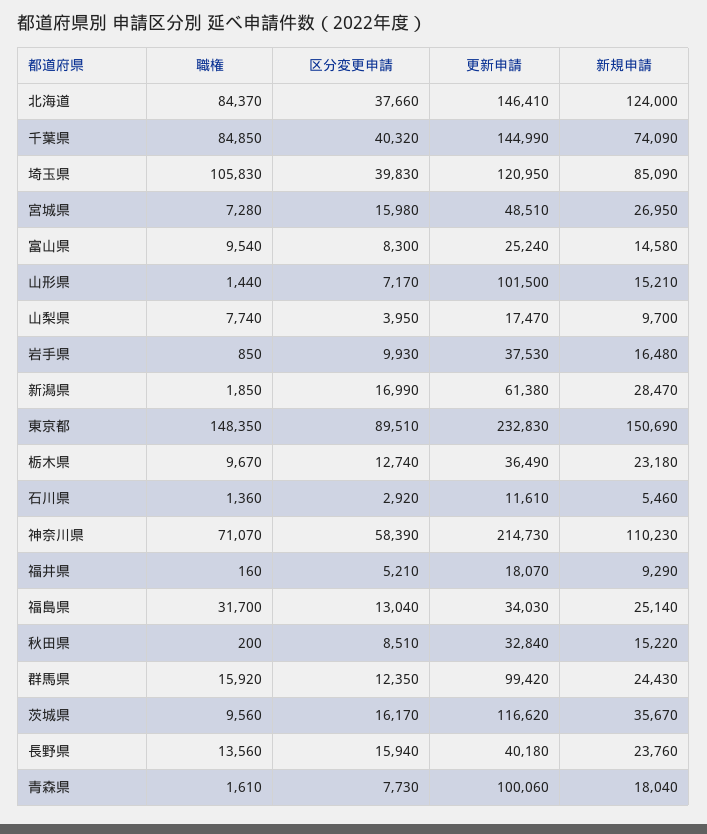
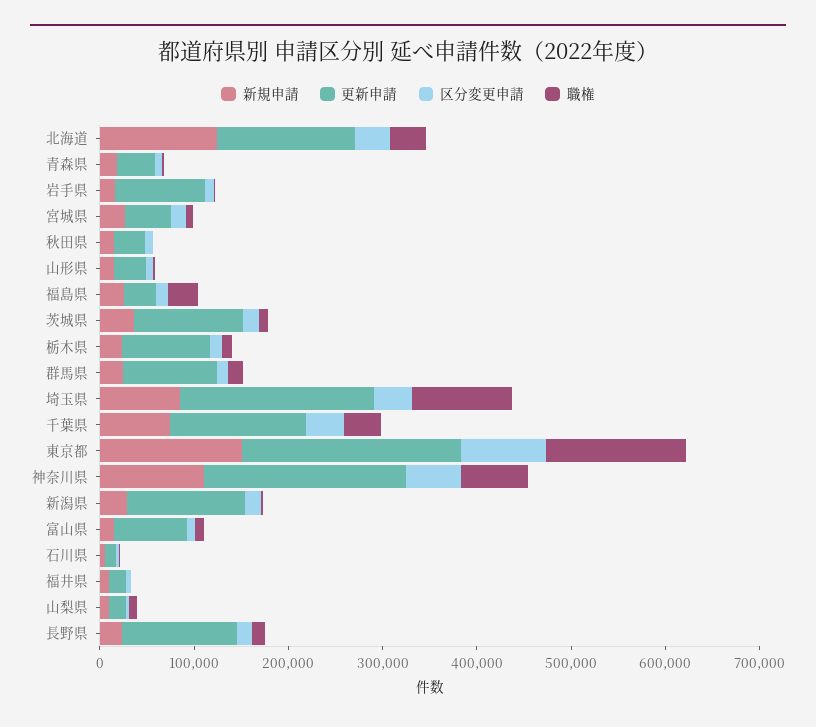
職権, 北海道: 84370 -> 40000
職権, 千葉県: 84850 -> 40000
更新申請, 埼玉県: 120950 -> 200000
更新申請, 富山県: 25240 -> 80000
更新申請, 山形県: 101500 -> 40000
更新申請, 岩手県: 37530 -> 100000
更新申請, 新潟県: 61380 -> 120000
更新申請, 栃木県: 36490 -> 100000
更新申請, 長野県: 40180 -> 120000
更新申請, 青森県: 100060 -> 40000

